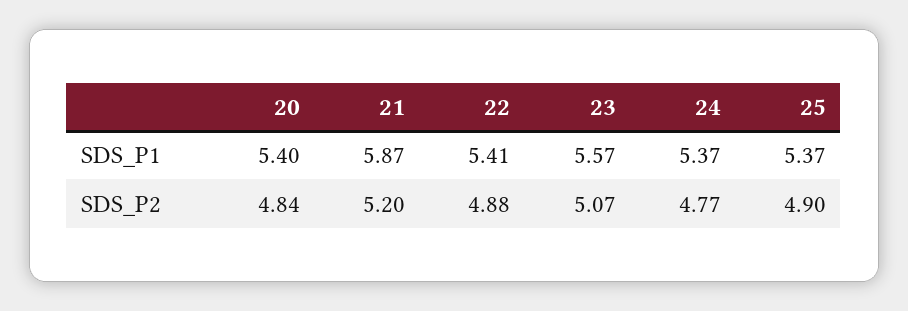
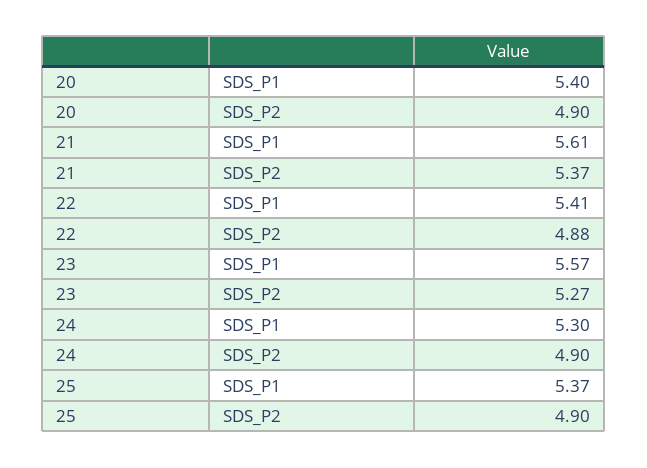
21, SDS_P1: 5.87 -> 5.61
24, SDS_P1: 5.37 -> 5.3
20, SDS_P2: 4.84 -> 4.9
21, SDS_P2: 5.2 -> 5.37
23, SDS_P2: 5.07 -> 5.27
24, SDS_P2: 4.77 -> 4.9

